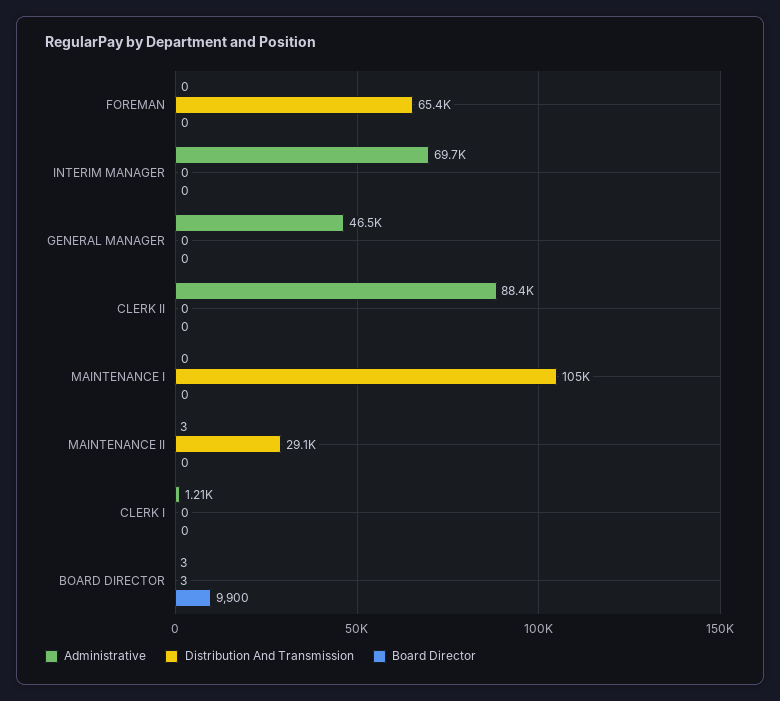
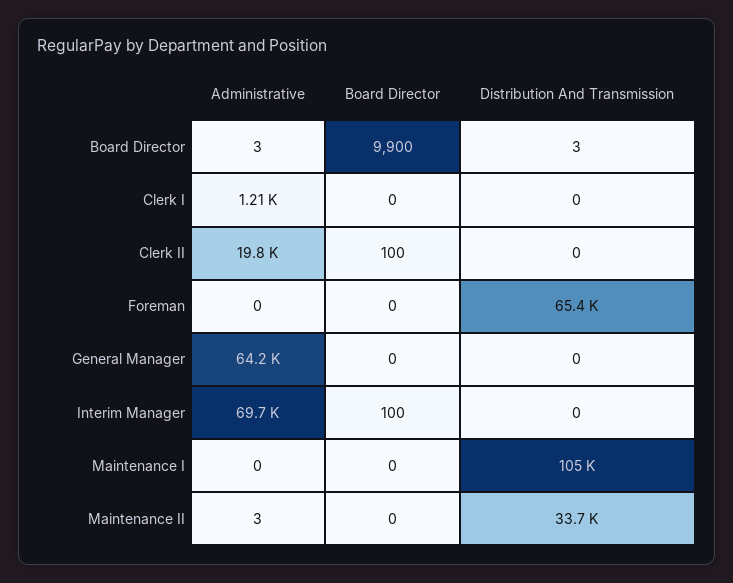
Board Director, INTERIM MANAGER: 0 -> 100
Administrative, GENERAL MANAGER: 46500 -> 64200
Administrative, CLERK II: 88400 -> 19800
Board Director, CLERK II: 0 -> 100
Distribution And Transmission, MAINTENANCE II: 29100 -> 33700

